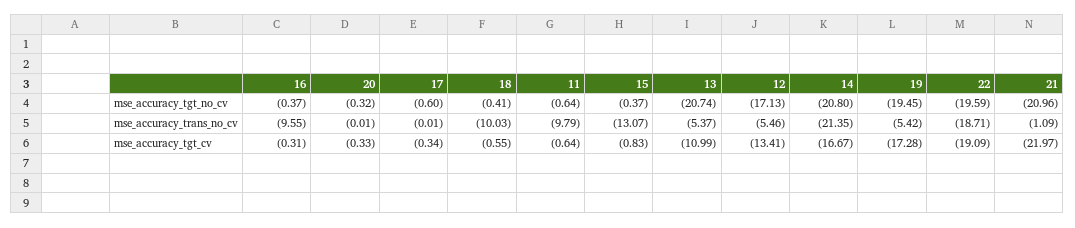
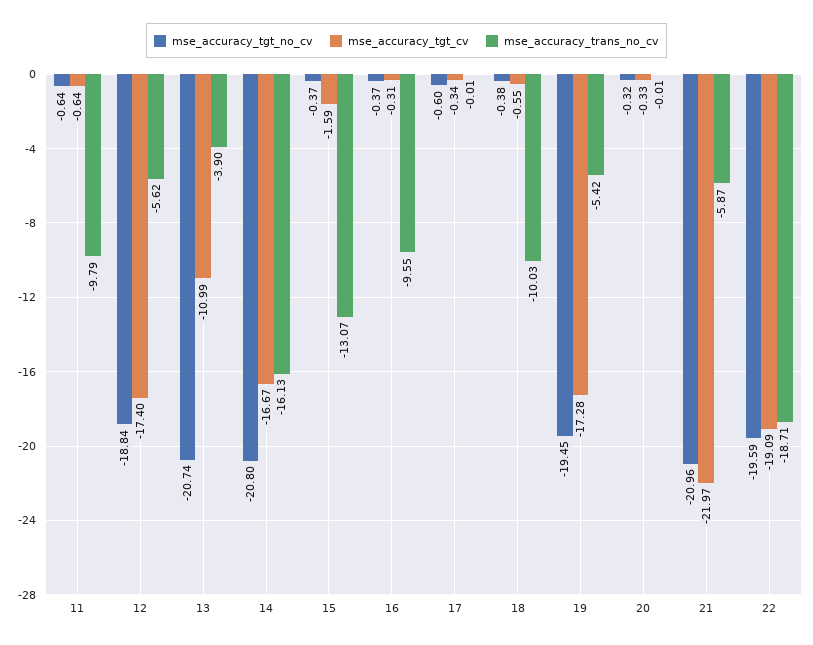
mse_accuracy_tgt_no_cv, 18: -0.41 -> -0.38
mse_accuracy_tgt_no_cv, 12: -17.13 -> -18.84
mse_accuracy_trans_no_cv, 13: -5.37 -> -3.9
mse_accuracy_trans_no_cv, 12: -5.46 -> -5.62
mse_accuracy_trans_no_cv, 14: -21.35 -> -16.13
mse_accuracy_trans_no_cv, 21: -1.09 -> -5.87
mse_accuracy_tgt_cv, 15: -0.83 -> -1.59
mse_accuracy_tgt_cv, 12: -13.41 -> -17.4

